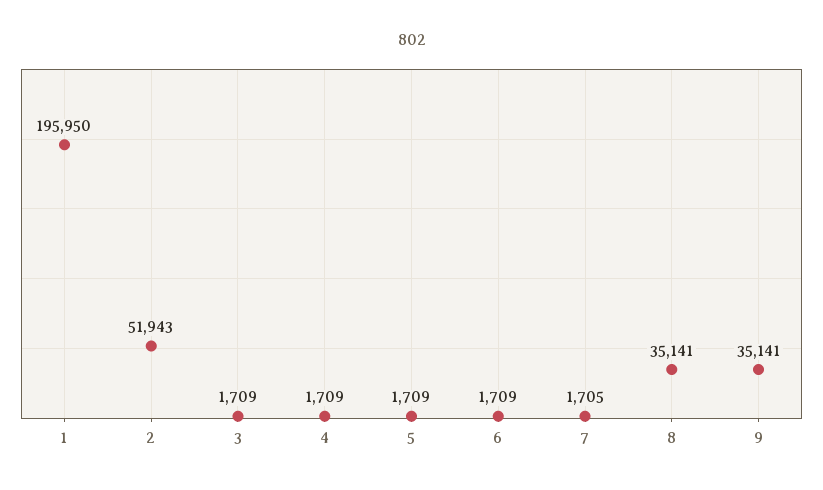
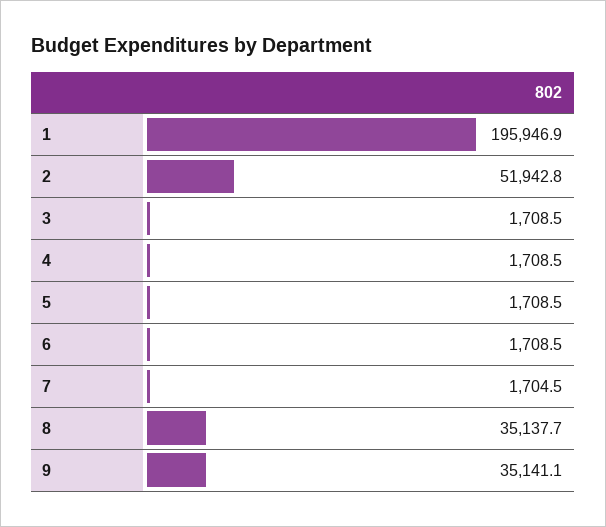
1: 195950 -> 195946.9
8: 35141 -> 35137.7

